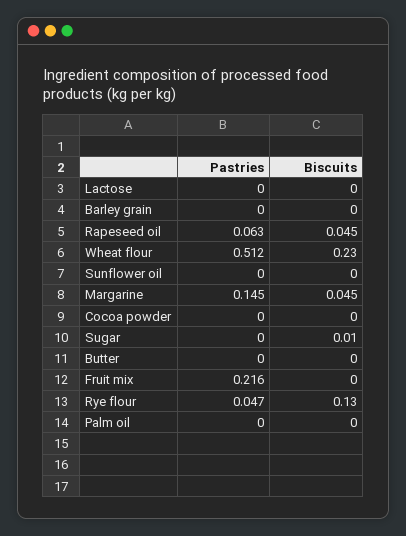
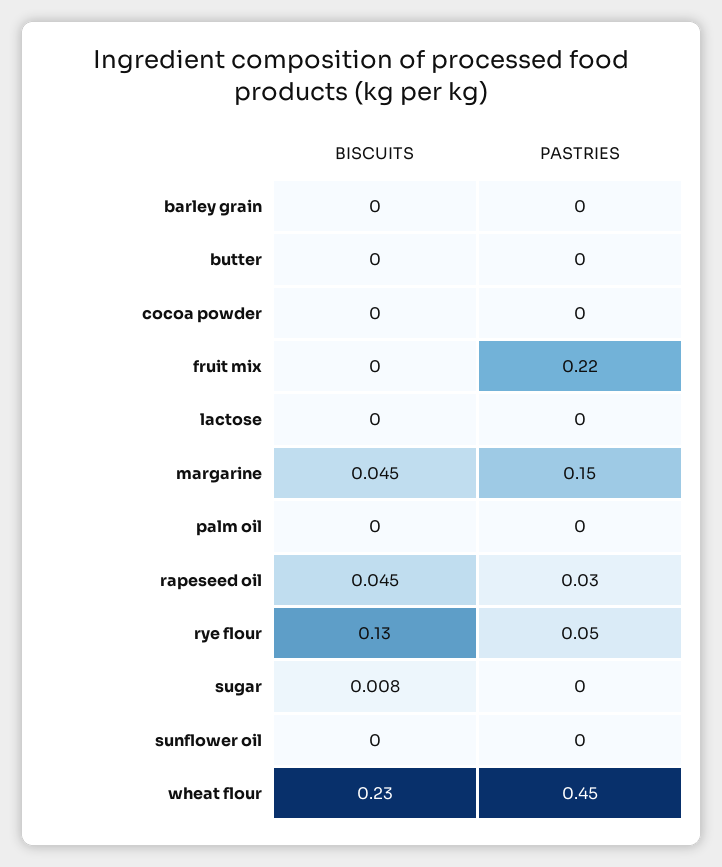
Pastries, Rapeseed oil: 0.063 -> 0.03
Pastries, Wheat flour: 0.512 -> 0.45
Biscuits, Sugar: 0.01 -> 0.008

